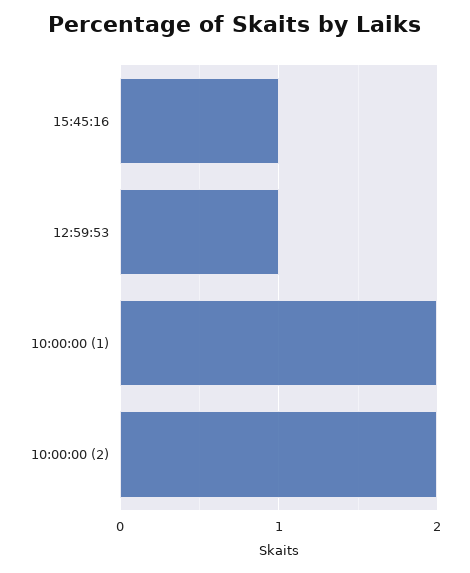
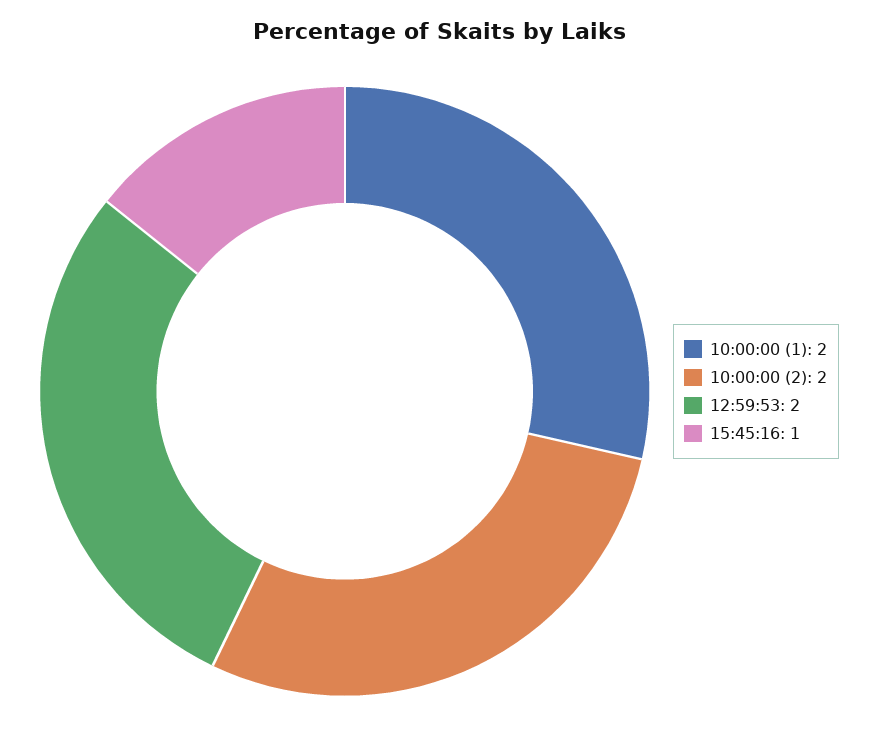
12:59:53: 1 -> 2

